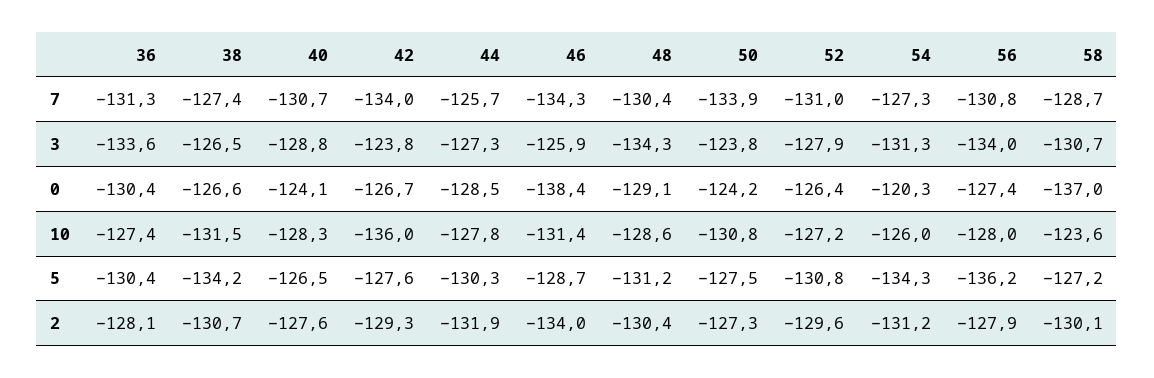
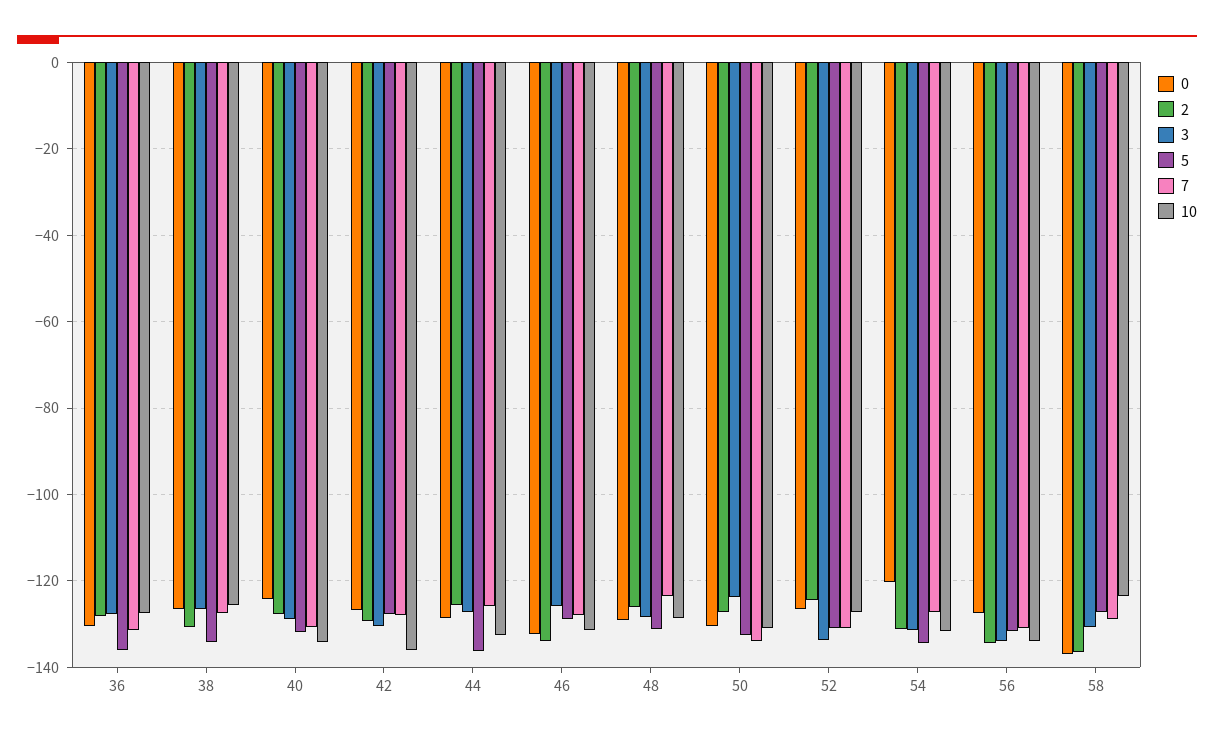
7, 42: -134 -> -128
7, 46: -134.3 -> -128
7, 48: -130.4 -> -124
3, 36: -133.6 -> -128
3, 42: -123.8 -> -130
3, 48: -134.3 -> -128
3, 52: -127.9 -> -134
0, 46: -138.4 -> -132
0, 50: -124.2 -> -130
10, 38: -131.5 -> -126
10, 40: -128.3 -> -134
10, 44: -127.8 -> -132
10, 54: -126 -> -132
10, 56: -128 -> -134
5, 36: -130.4 -> -136
5, 40: -126.5 -> -132
5, 44: -130.3 -> -136
5, 50: -127.5 -> -132
5, 56: -136.2 -> -132
2, 44: -131.9 -> -126
2, 48: -130.4 -> -126
2, 52: -129.6 -> -124
2, 56: -127.9 -> -134
2, 58: -130.1 -> -136

